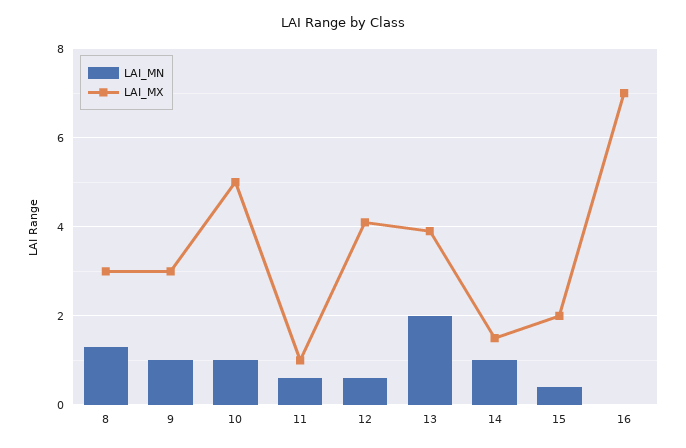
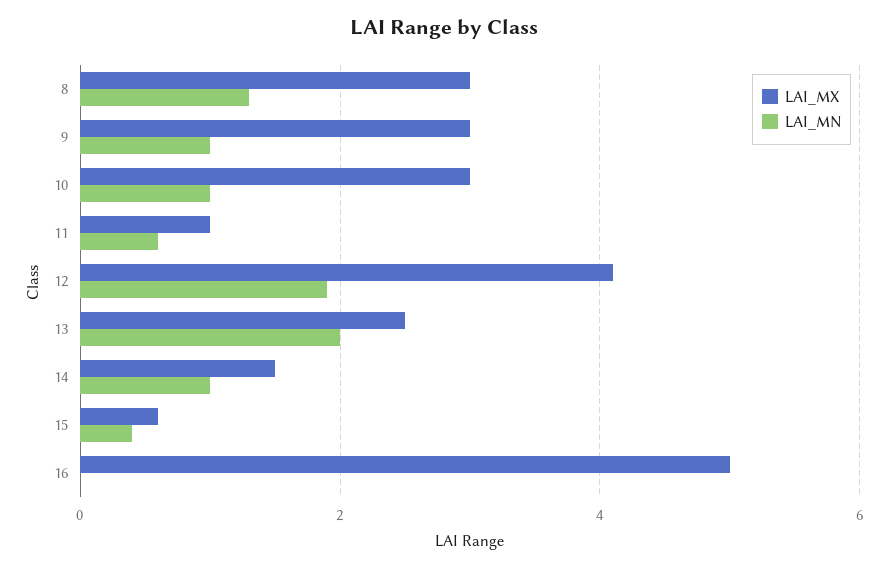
LAI_MX, 10: 5 -> 3
LAI_MN, 12: 0.5 -> 2
LAI_MX, 13: 4 -> 2.5
LAI_MX, 15: 2 -> 0.5
LAI_MX, 16: 7 -> 5

